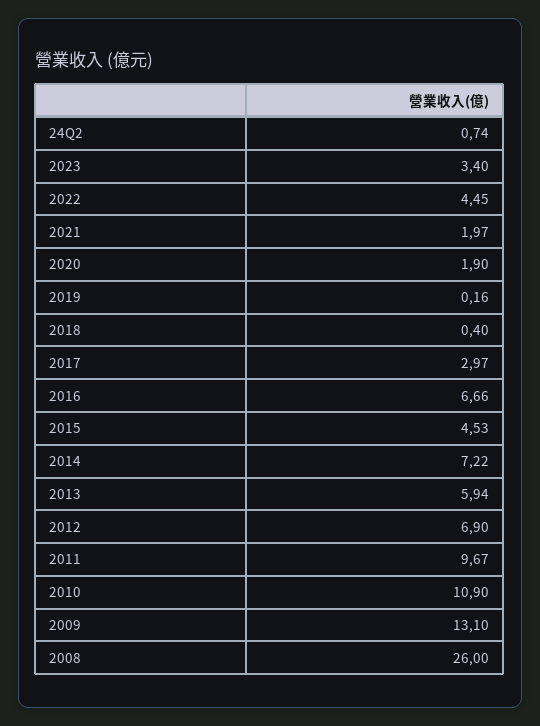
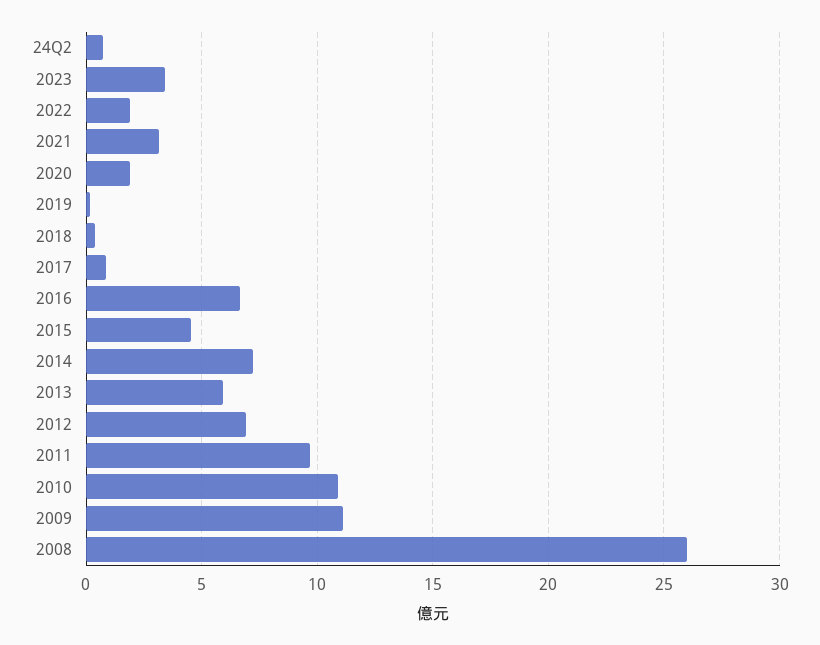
2022: 4.45 -> 2
2021: 1.97 -> 3
2017: 2.97 -> 1
2009: 13.1 -> 11

